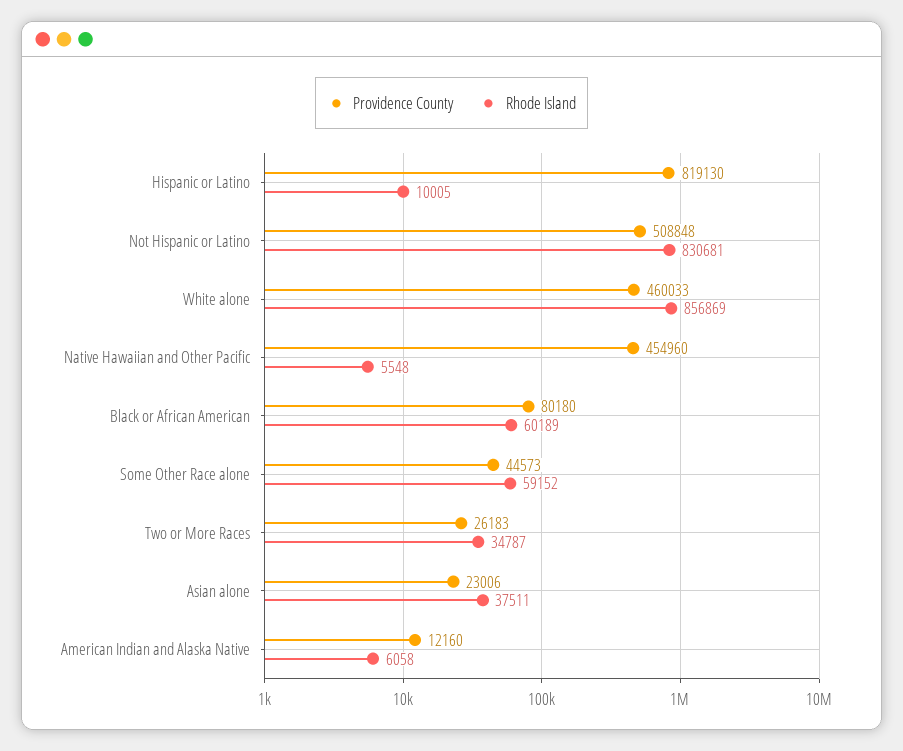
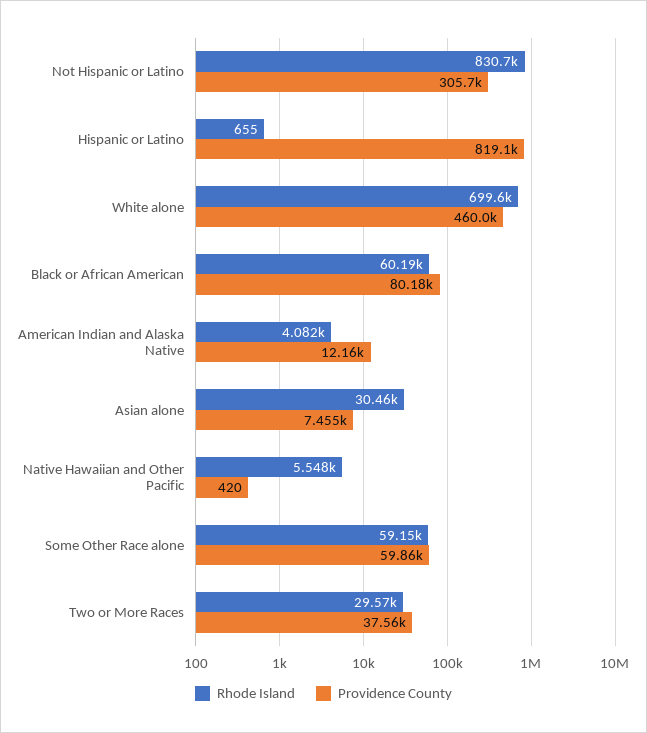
Rhode Island, Hispanic or Latino: 10005 -> 655
Providence County, Not Hispanic or Latino: 508848 -> 305700
Rhode Island, White alone: 856869 -> 699600
Providence County, Native Hawaiian and Other Pacific: 454960 -> 420
Providence County, Some Other Race alone: 44573 -> 59860
Providence County, Two or More Races: 26183 -> 37560
Rhode Island, Two or More Races: 34787 -> 29570
Providence County, Asian alone: 23006 -> 7455
Rhode Island, Asian alone: 37511 -> 30460
Rhode Island, American Indian and Alaska Native: 6058 -> 4082

